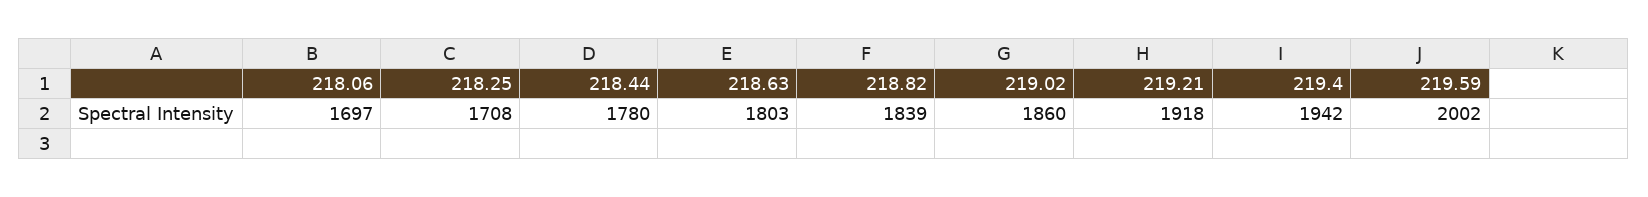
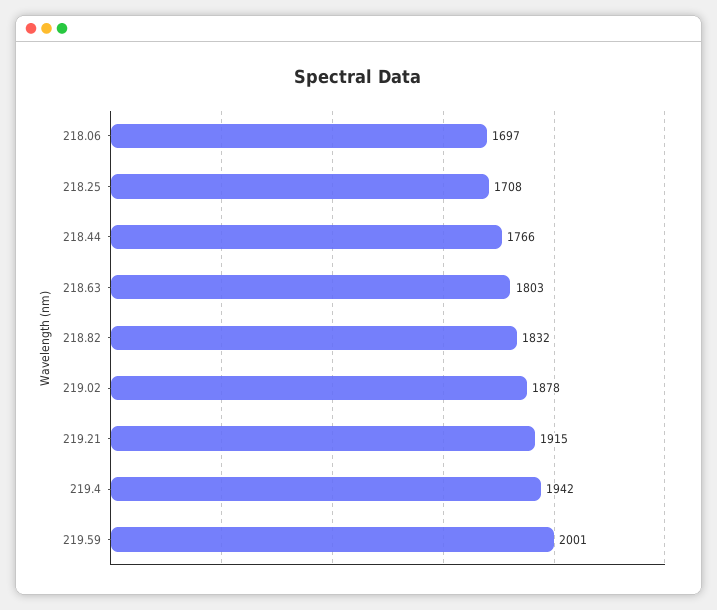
218.44: 1780 -> 1766
218.82: 1839 -> 1832
219.02: 1860 -> 1878
219.21: 1918 -> 1915
219.59: 2002 -> 2001

